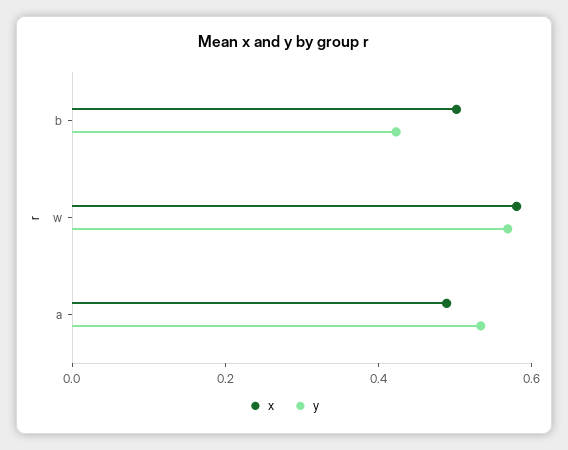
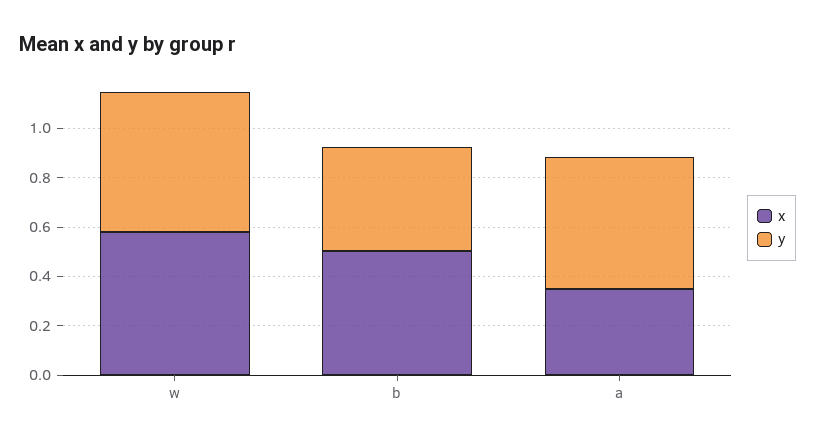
x, a: 0.5 -> 0.35

